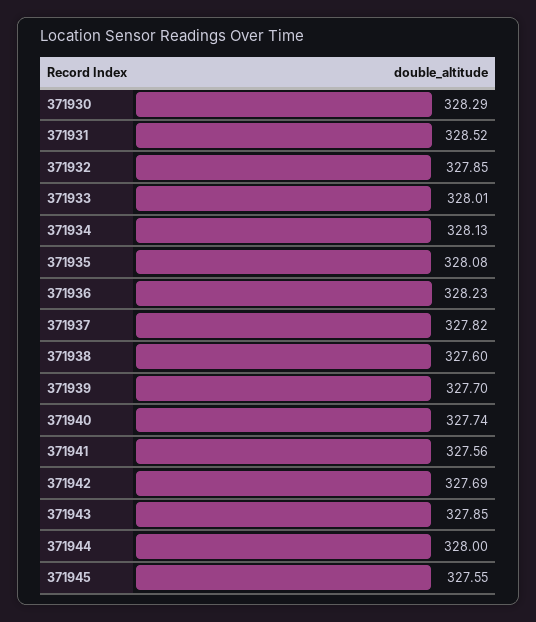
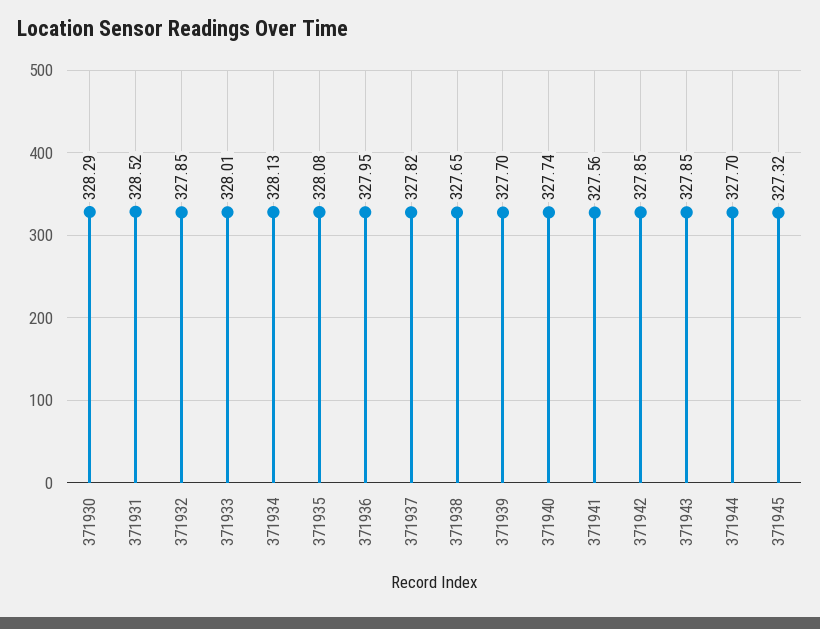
371936: 328.23 -> 327.95
371938: 327.6 -> 327.65
371942: 327.69 -> 327.85
371944: 328 -> 327.7
371945: 327.55 -> 327.32

